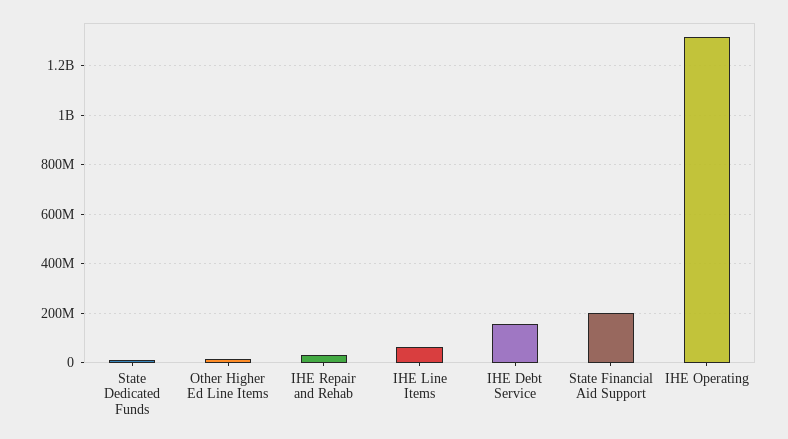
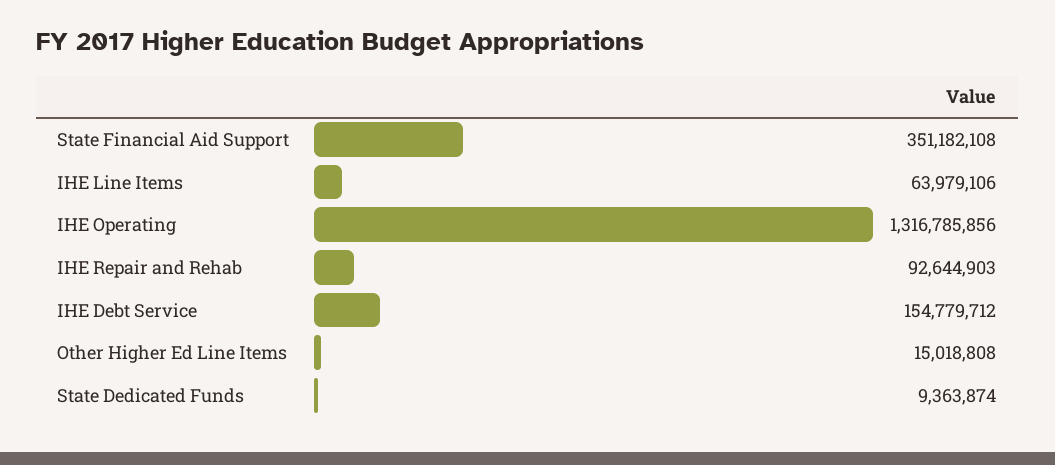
IHE Repair and Rehab: 25000000 -> 92644903
State Financial Aid Support: 200000000 -> 351182108

